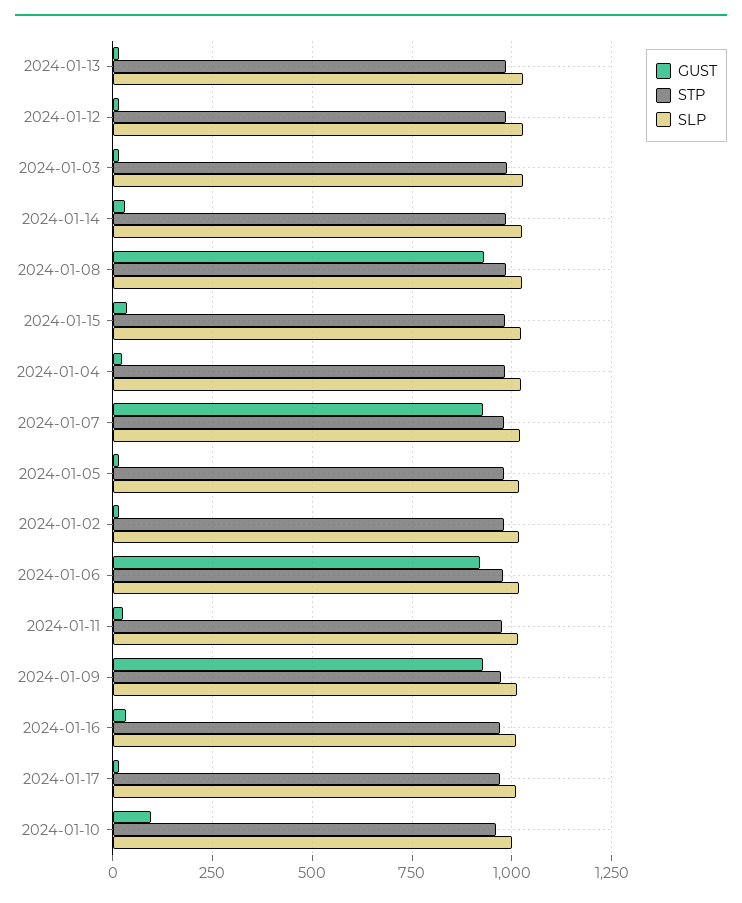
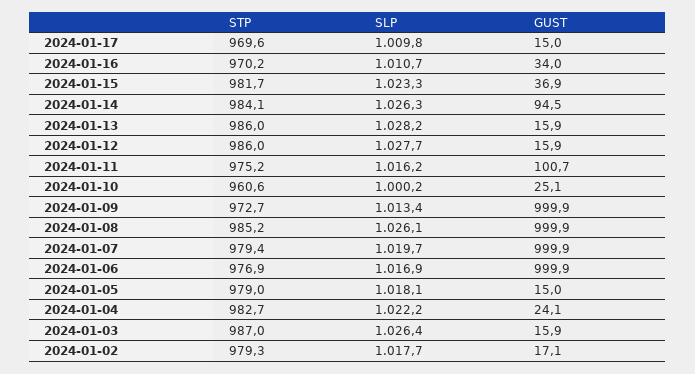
GUST, 2024-01-14: 25 -> 94.5
GUST, 2024-01-08: 925 -> 999.9
GUST, 2024-01-07: 925 -> 999.9
GUST, 2024-01-06: 925 -> 999.9
GUST, 2024-01-11: 25 -> 100.7
GUST, 2024-01-09: 925 -> 999.9
GUST, 2024-01-10: 100 -> 25.1

